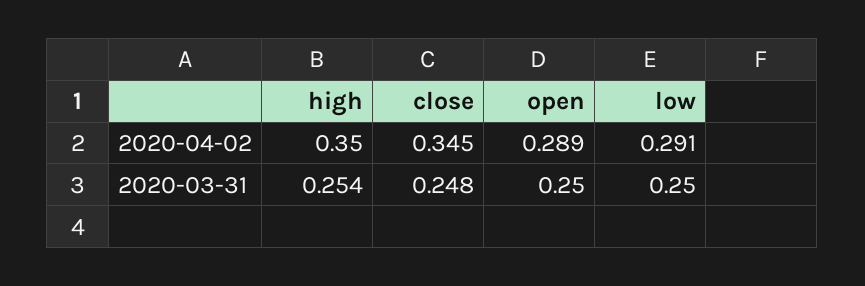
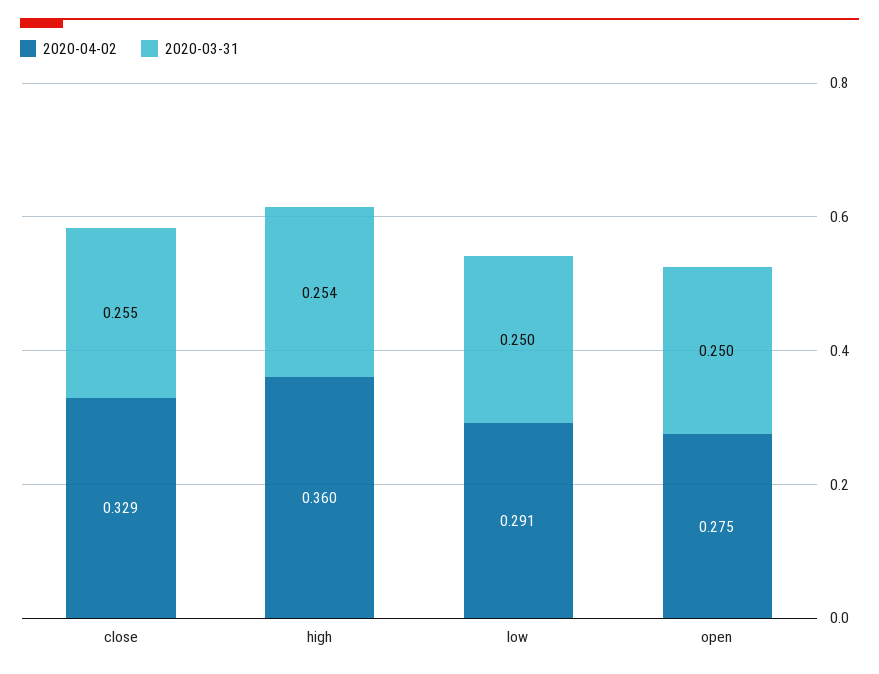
2020-04-02, high: 0.35 -> 0.36
2020-04-02, close: 0.345 -> 0.329
2020-04-02, open: 0.289 -> 0.275
2020-03-31, close: 0.248 -> 0.255

